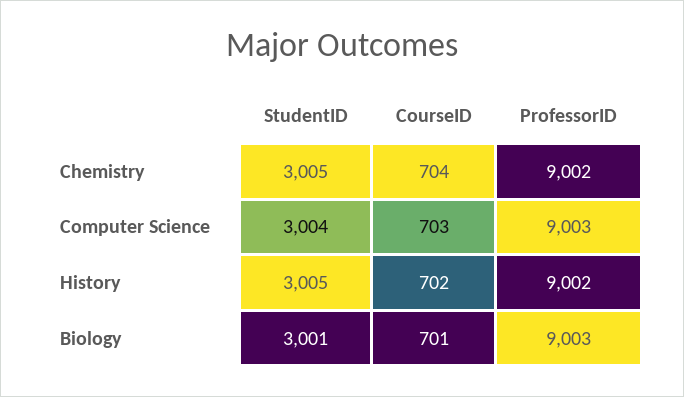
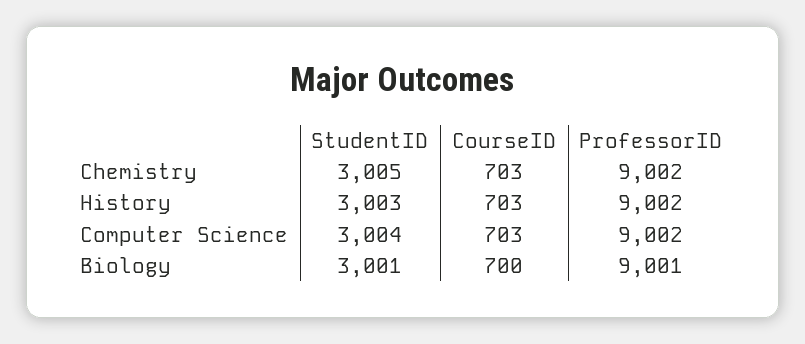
CourseID, Chemistry: 704 -> 703
ProfessorID, Computer Science: 9003 -> 9002
StudentID, History: 3005 -> 3003
CourseID, History: 702 -> 703
CourseID, Biology: 701 -> 700
ProfessorID, Biology: 9003 -> 9001

